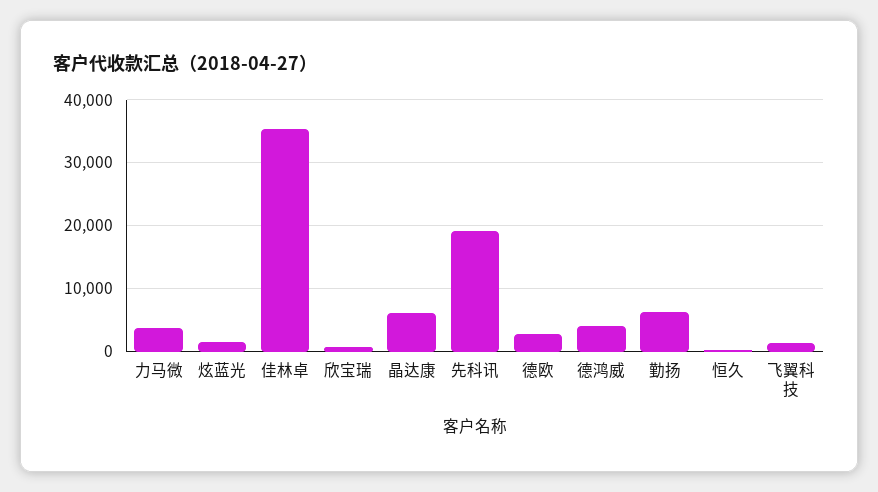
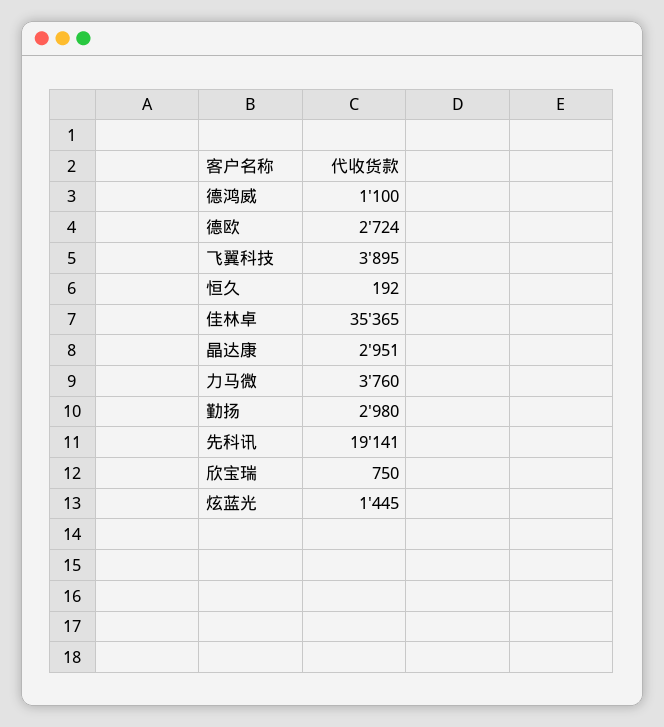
晶达康: 6000 -> 2951
德鸿威: 4000 -> 1100
勤扬: 6000 -> 2980
飞翼科技: 1000 -> 3895

